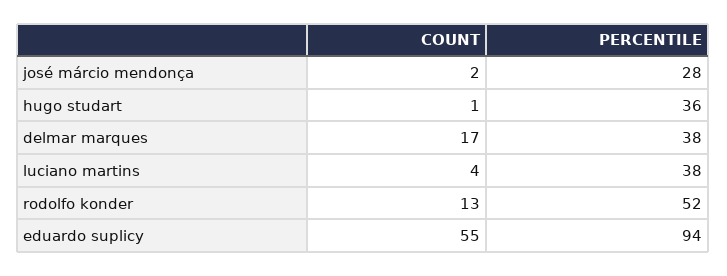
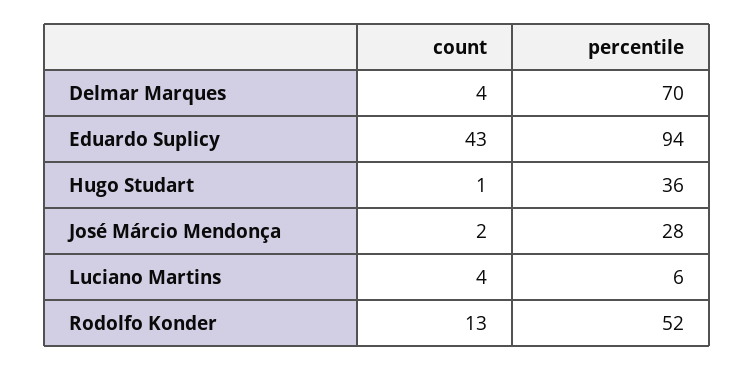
COUNT, delmar marques: 17 -> 4
PERCENTILE, delmar marques: 38 -> 70
PERCENTILE, luciano martins: 38 -> 6
COUNT, eduardo suplicy: 55 -> 43

